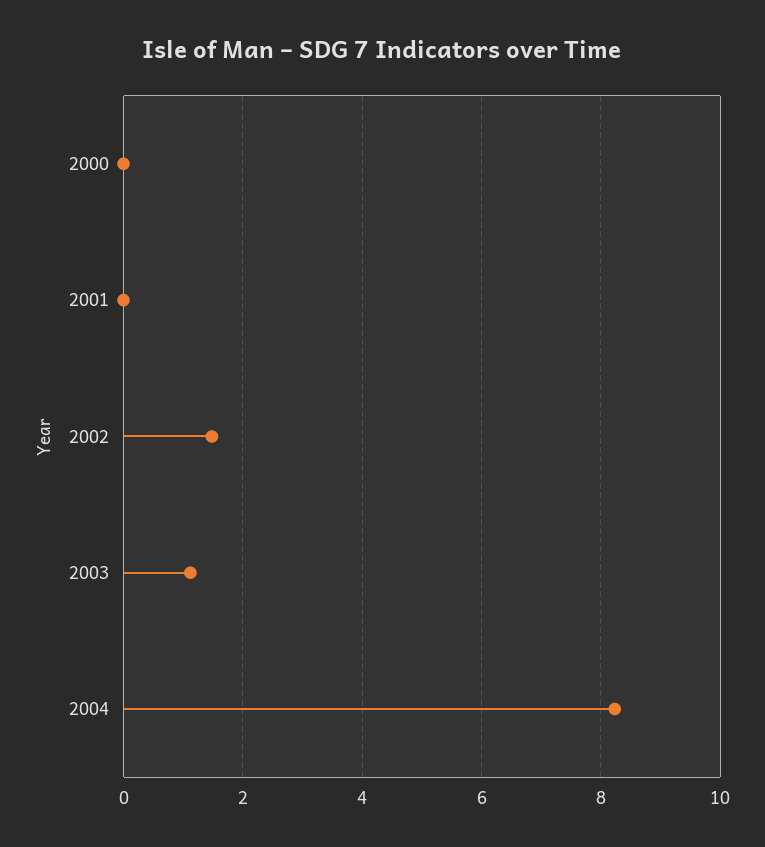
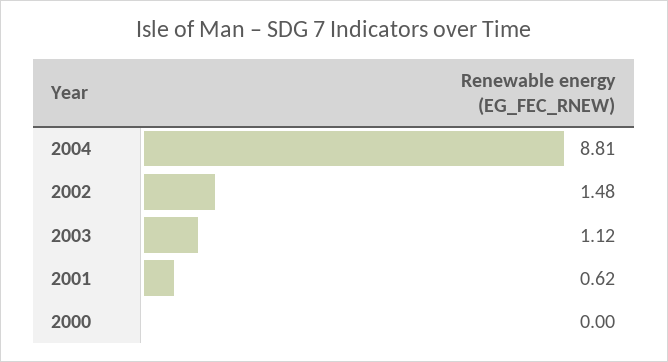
2001: 0 -> 0.62
2004: 8.2 -> 8.81

